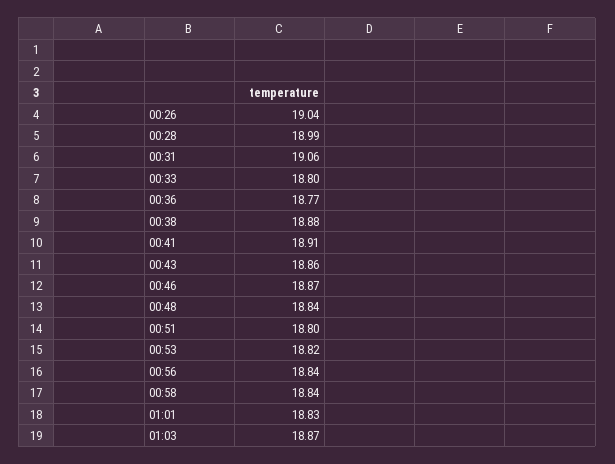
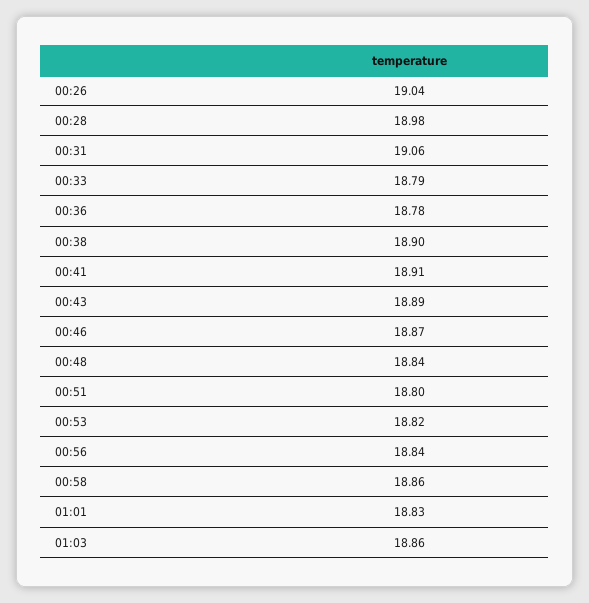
00:28: 18.99 -> 18.98
00:33: 18.8 -> 18.79
00:36: 18.77 -> 18.78
00:38: 18.88 -> 18.9
00:43: 18.86 -> 18.89
00:58: 18.84 -> 18.86
01:03: 18.87 -> 18.86

